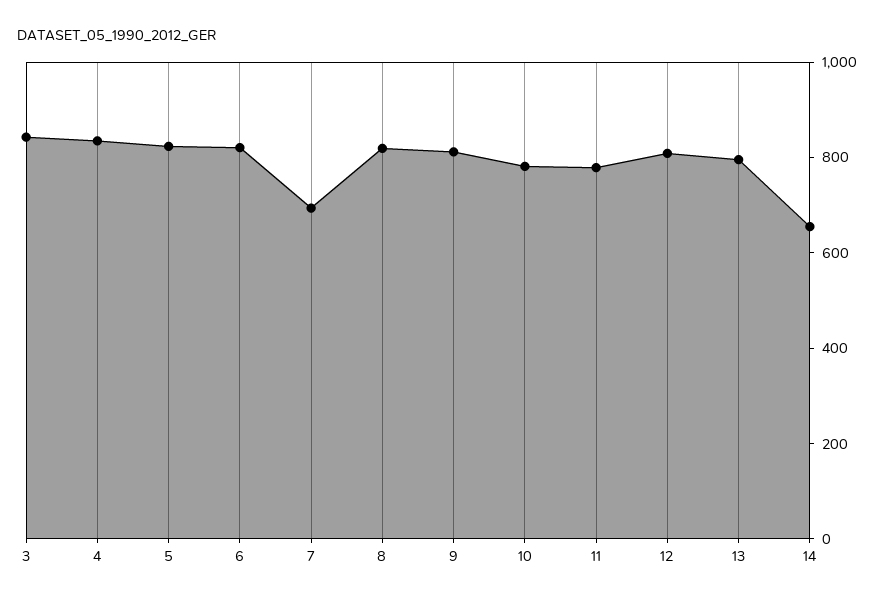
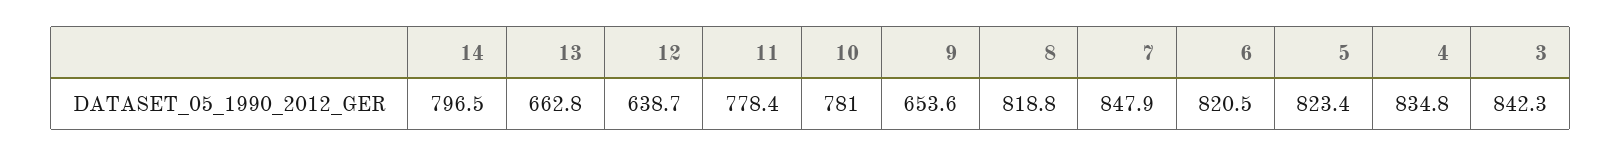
7: 700 -> 847.9
9: 800 -> 653.6
12: 800 -> 638.7
13: 800 -> 662.8
14: 650 -> 796.5

